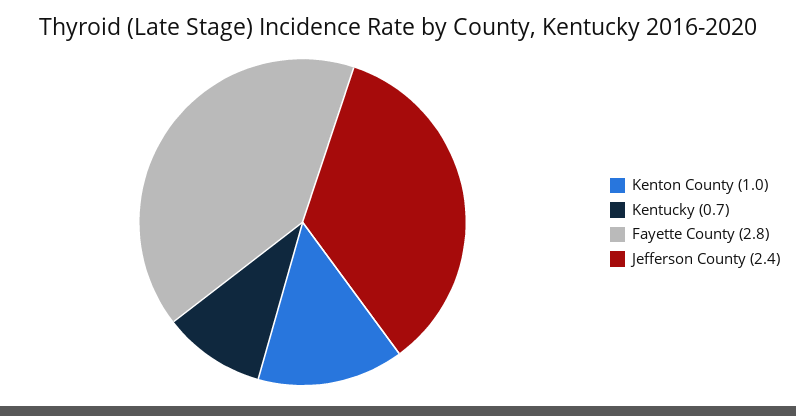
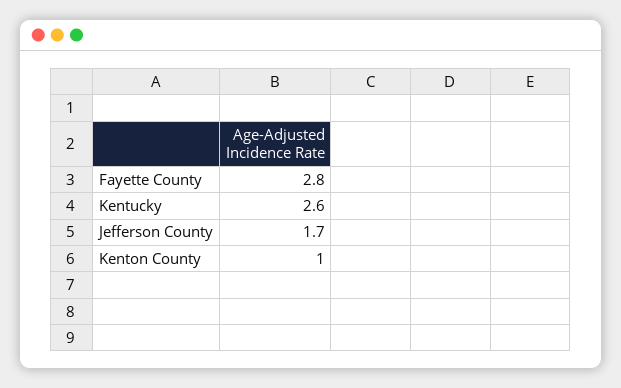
Kentucky: 0.7 -> 2.6
Jefferson County: 2.4 -> 1.7

